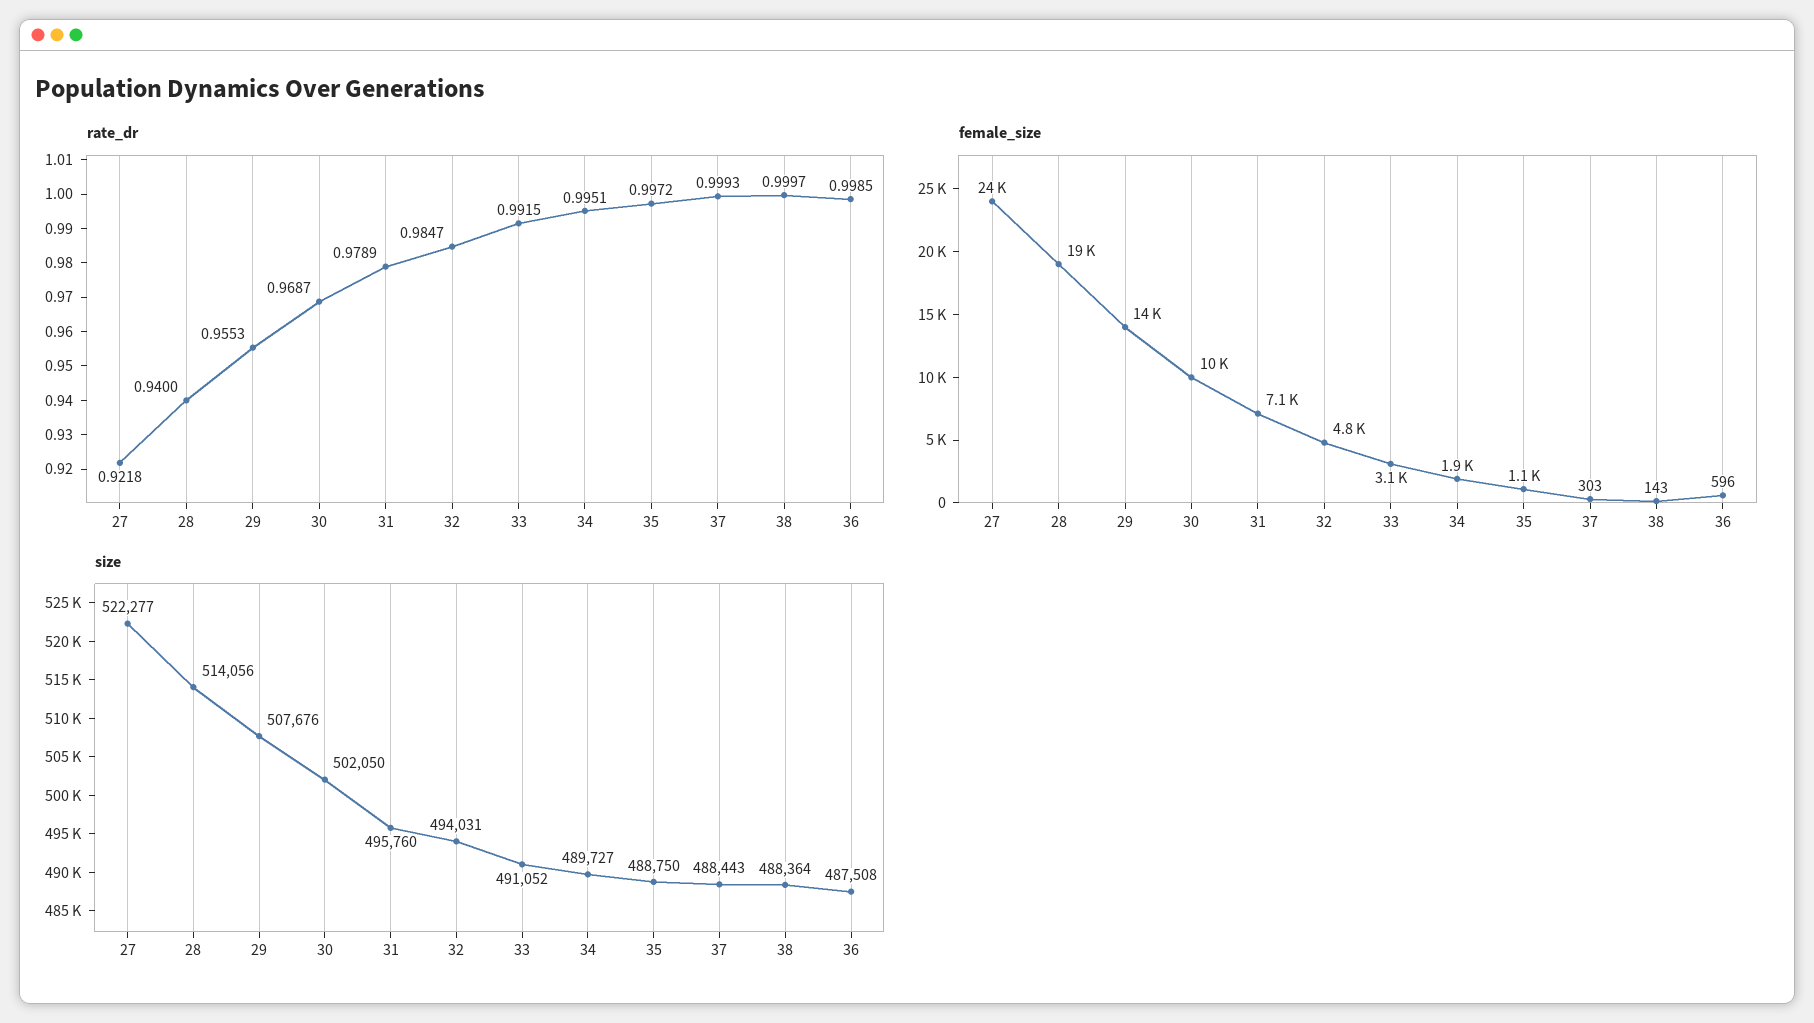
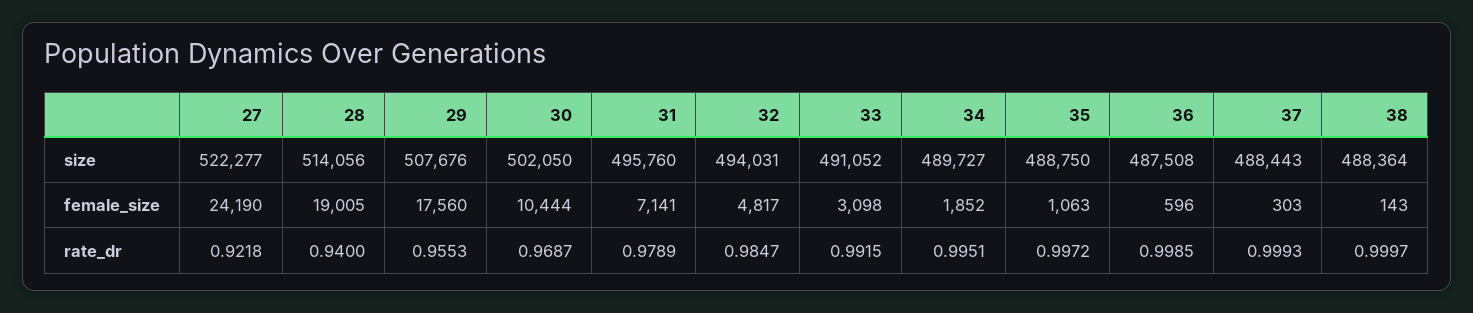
female_size, 29: 14000 -> 17560

